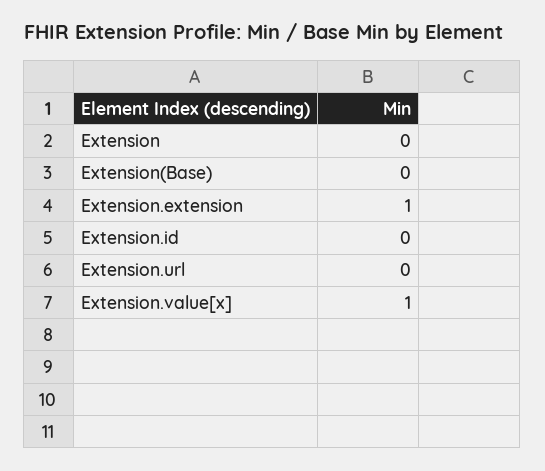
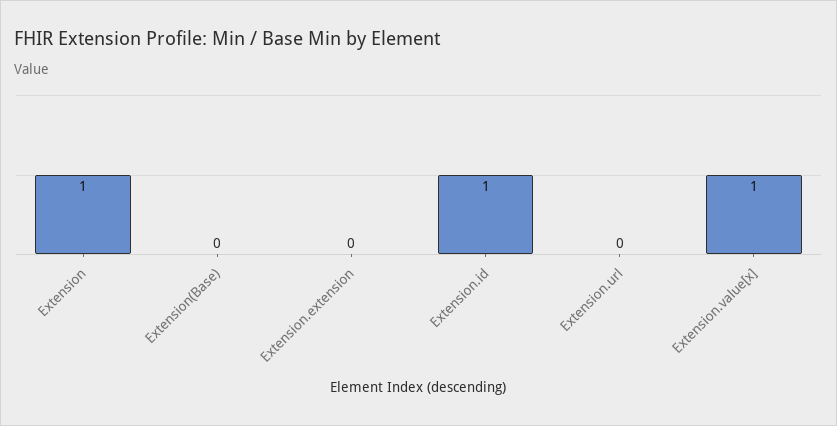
Extension: 0 -> 1
Extension.extension: 1 -> 0
Extension.id: 0 -> 1

